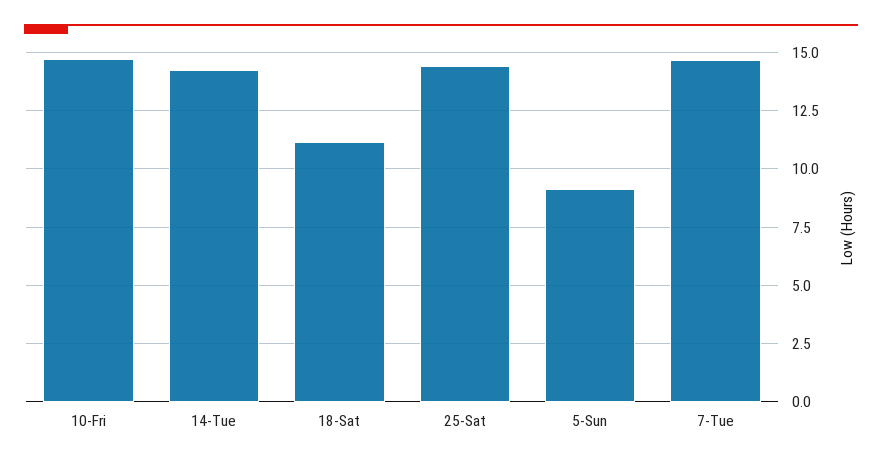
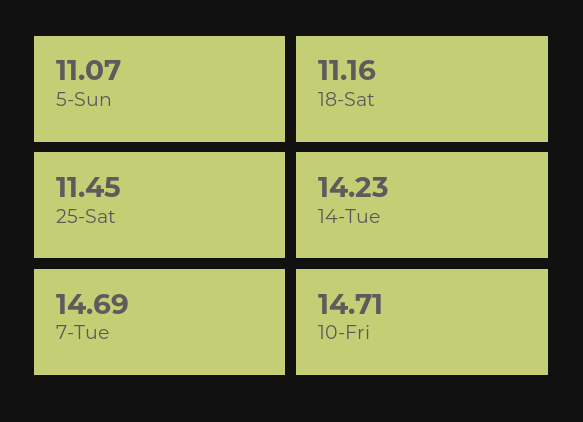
25-Sat: 14.5 -> 11.45
5-Sun: 9 -> 11.07

